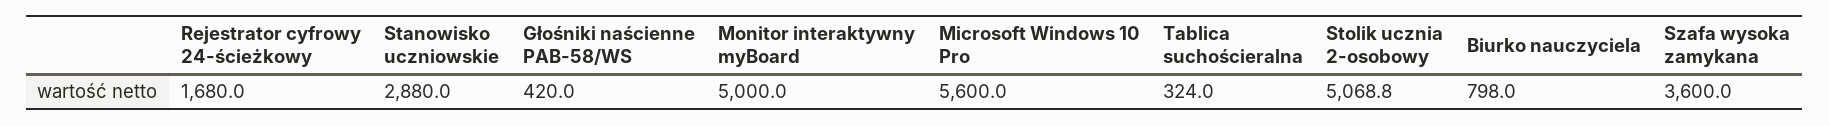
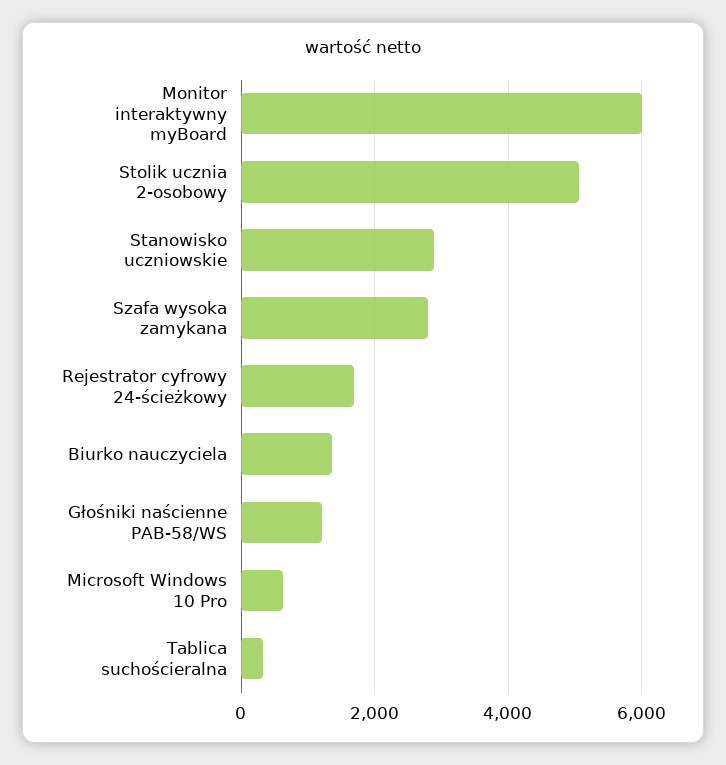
Głośniki naścienne PAB-58/WS: 420 -> 1200
Monitor interaktywny myBoard: 5000 -> 6000
Microsoft Windows 10 Pro: 5600 -> 600
Biurko nauczyciela: 798 -> 1400
Szafa wysoka zamykana: 3600 -> 2800

